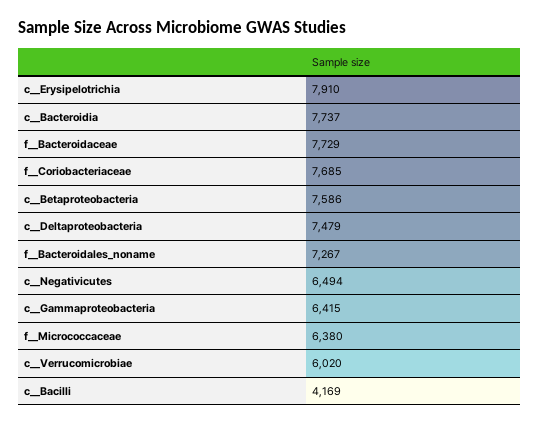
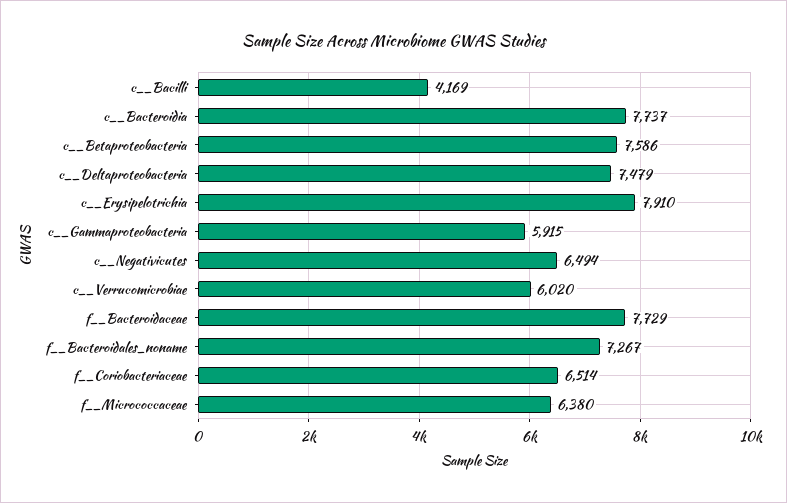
f__Coriobacteriaceae: 7685 -> 6514
c__Gammaproteobacteria: 6415 -> 5915

